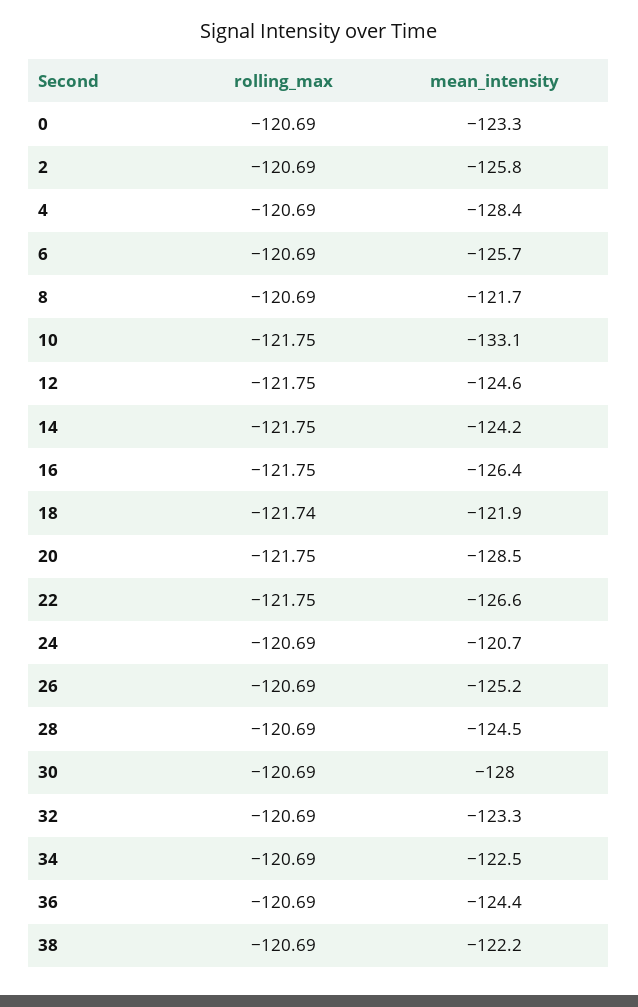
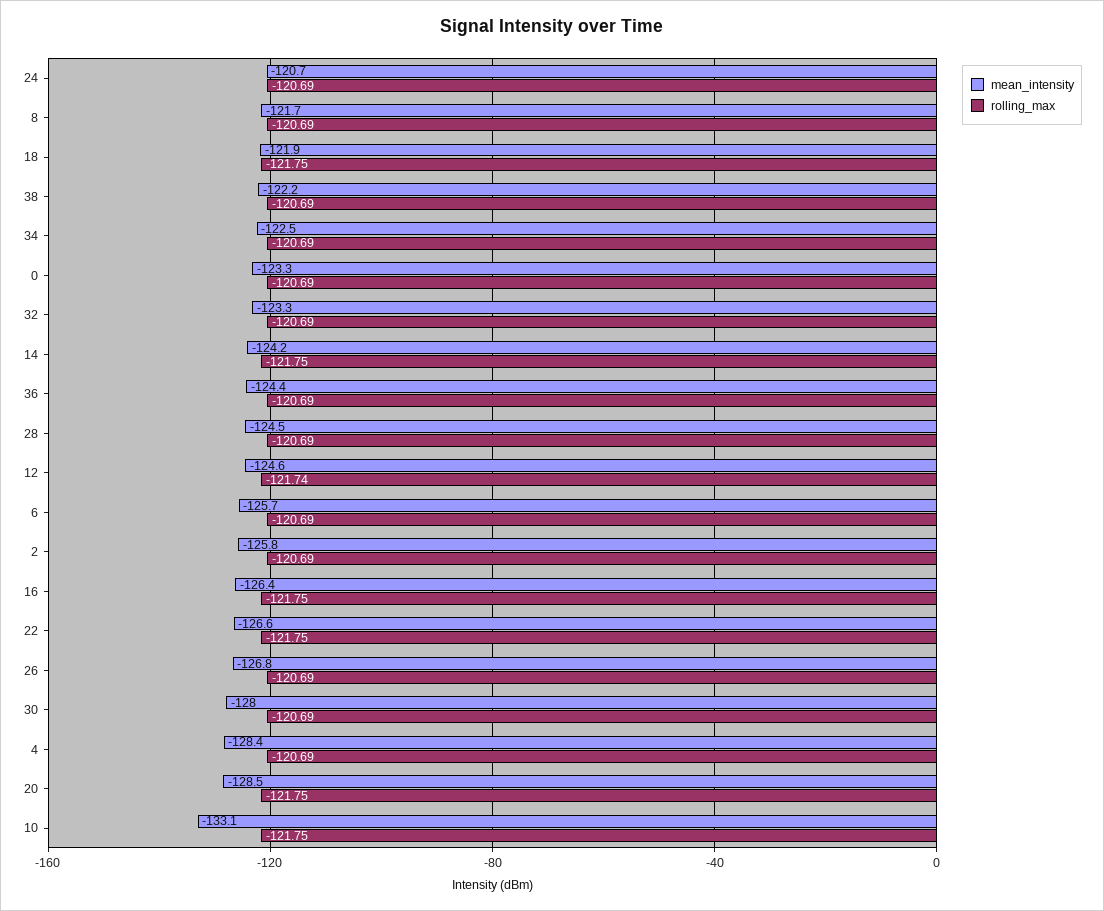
rolling_max, 12: -121.75 -> -121.74
rolling_max, 18: -121.74 -> -121.75
mean_intensity, 26: -125.2 -> -126.8

